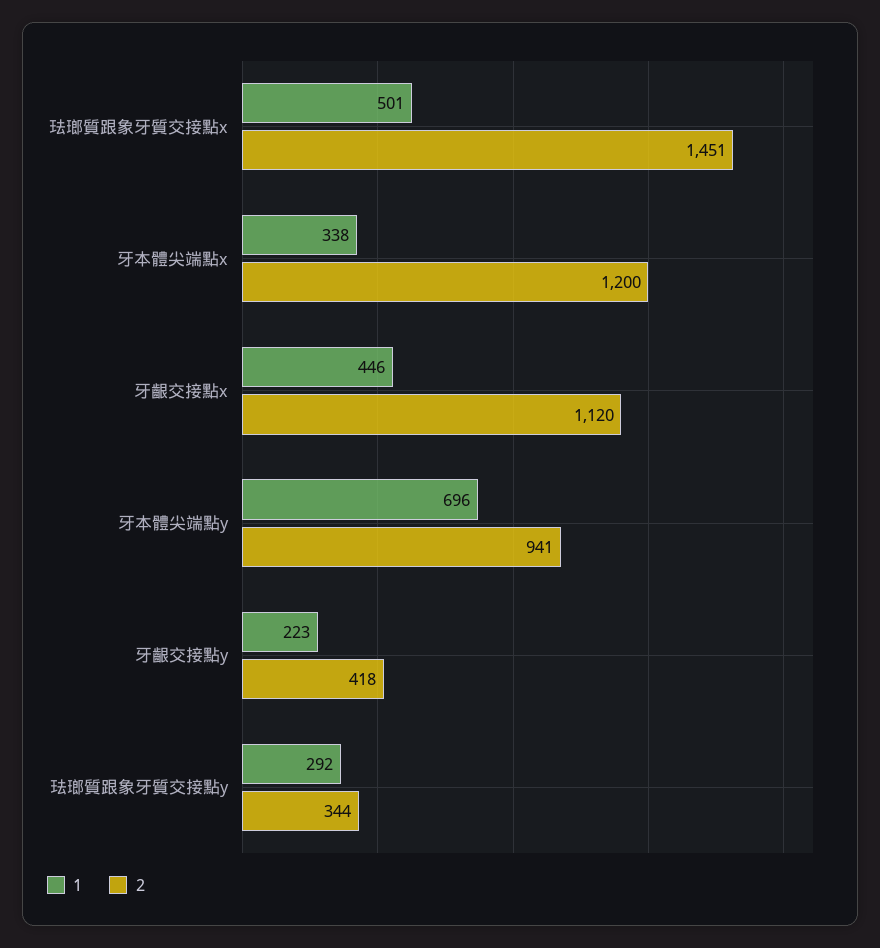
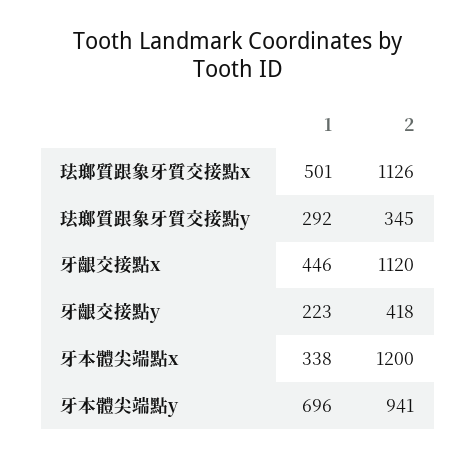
2, 珐瑯質跟象牙質交接點x: 1451 -> 1126
2, 珐瑯質跟象牙質交接點y: 344 -> 345

